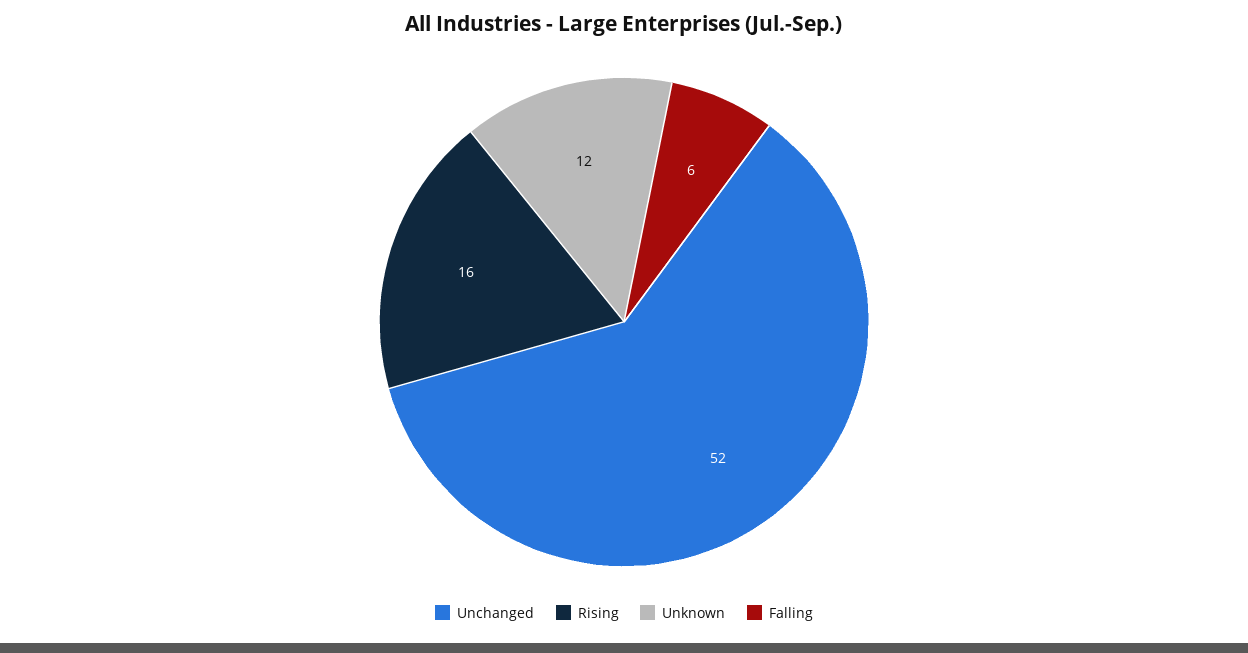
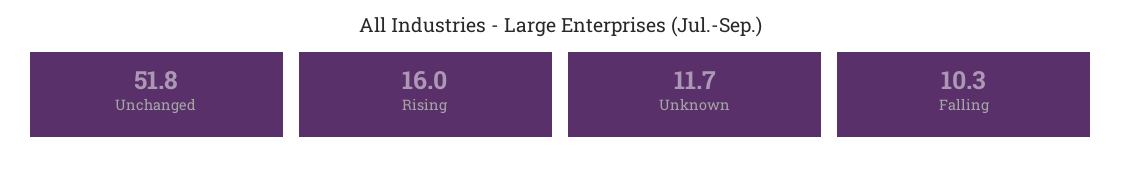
Falling: 6 -> 10.3

